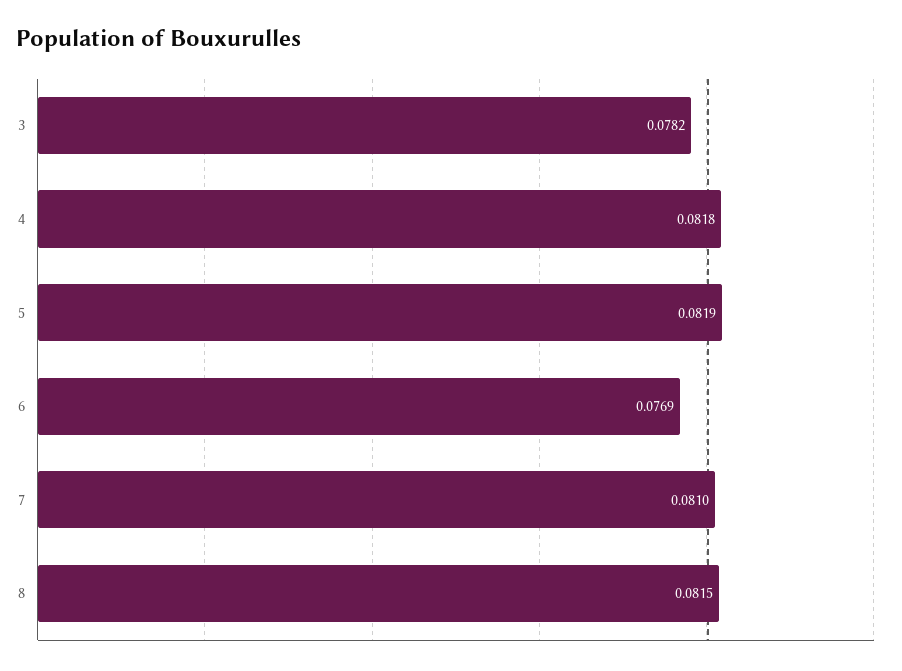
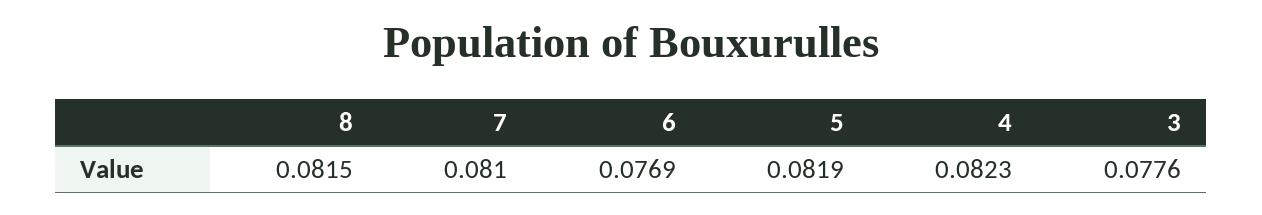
3: 0.0782 -> 0.0776
4: 0.0818 -> 0.0823

